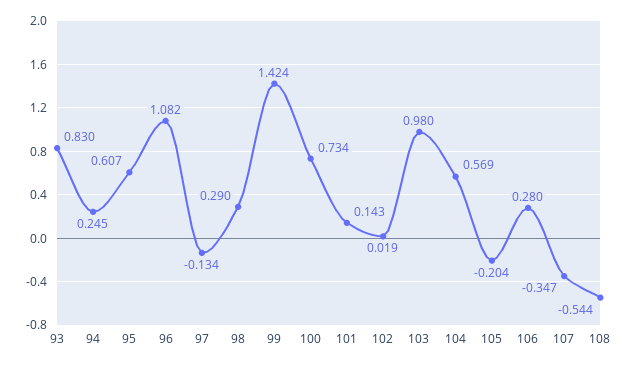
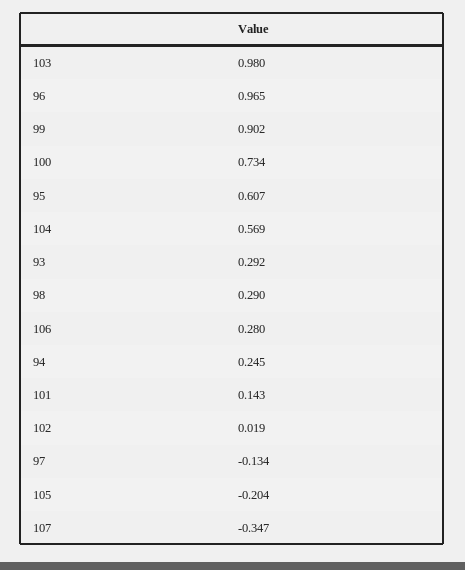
93: 0.83 -> 0.292
96: 1.082 -> 0.965
99: 1.424 -> 0.902
108: -0.544 -> none

